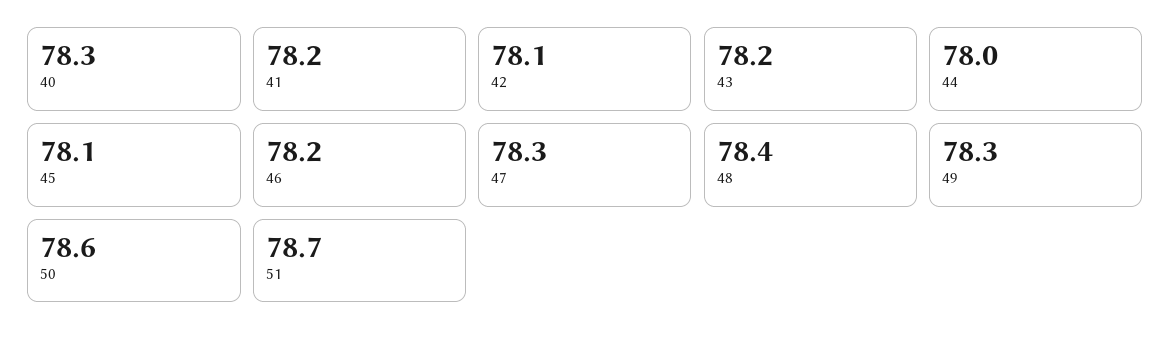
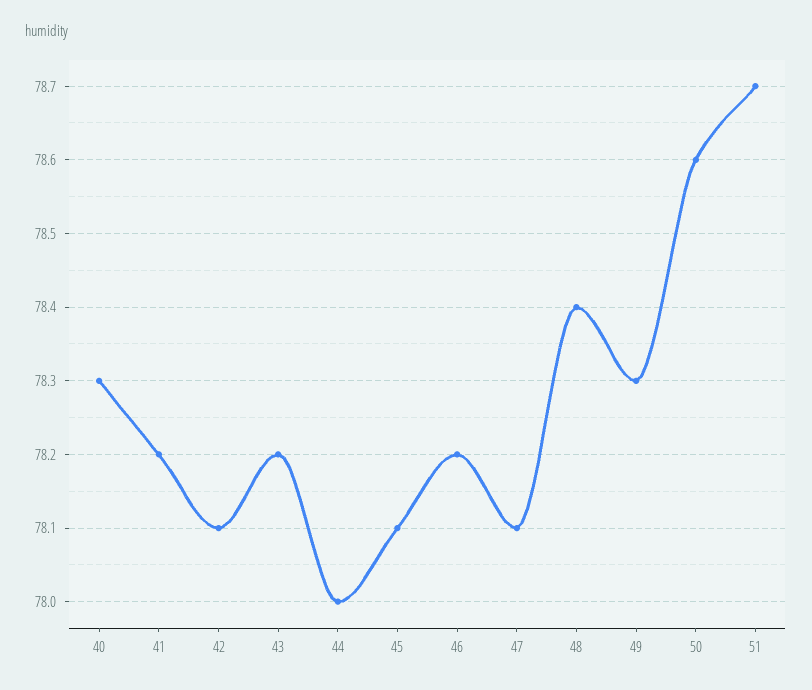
47: 78.3 -> 78.1

